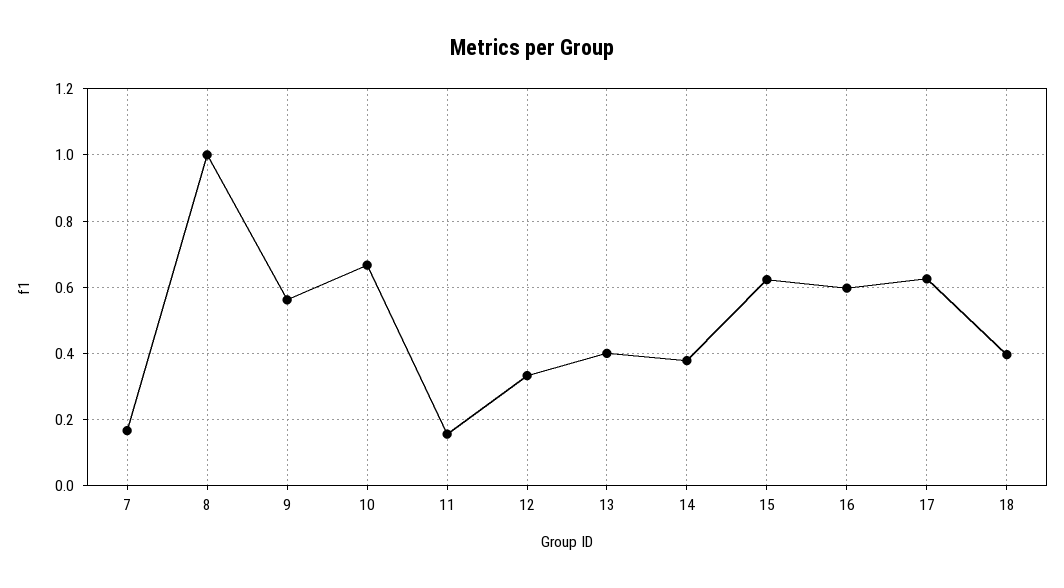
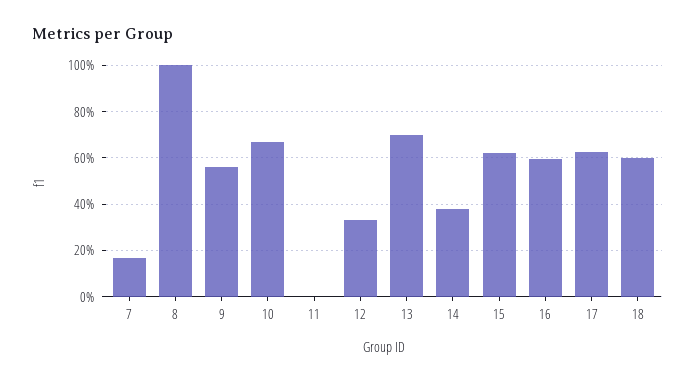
11: 0.16 -> 0
13: 0.4 -> 0.7
18: 0.4 -> 0.6

